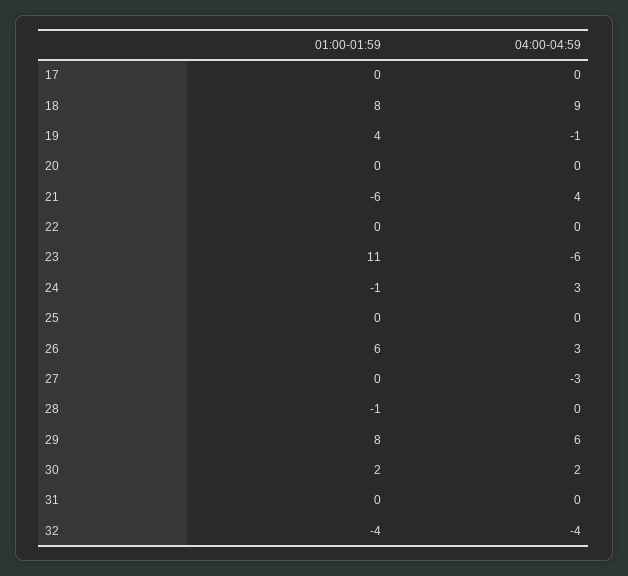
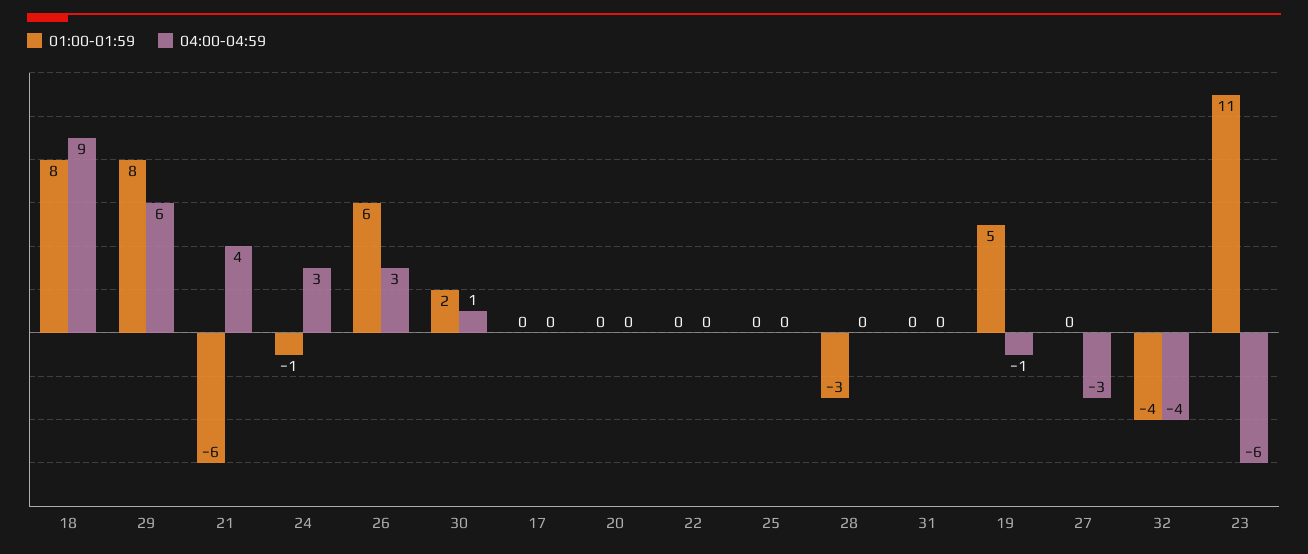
01:00-01:59, 19: 4 -> 5
01:00-01:59, 28: -1 -> -3
04:00-04:59, 30: 2 -> 1

